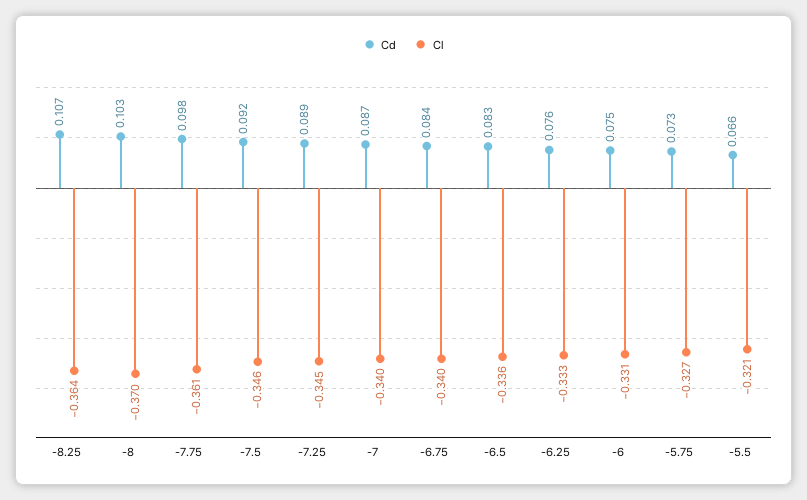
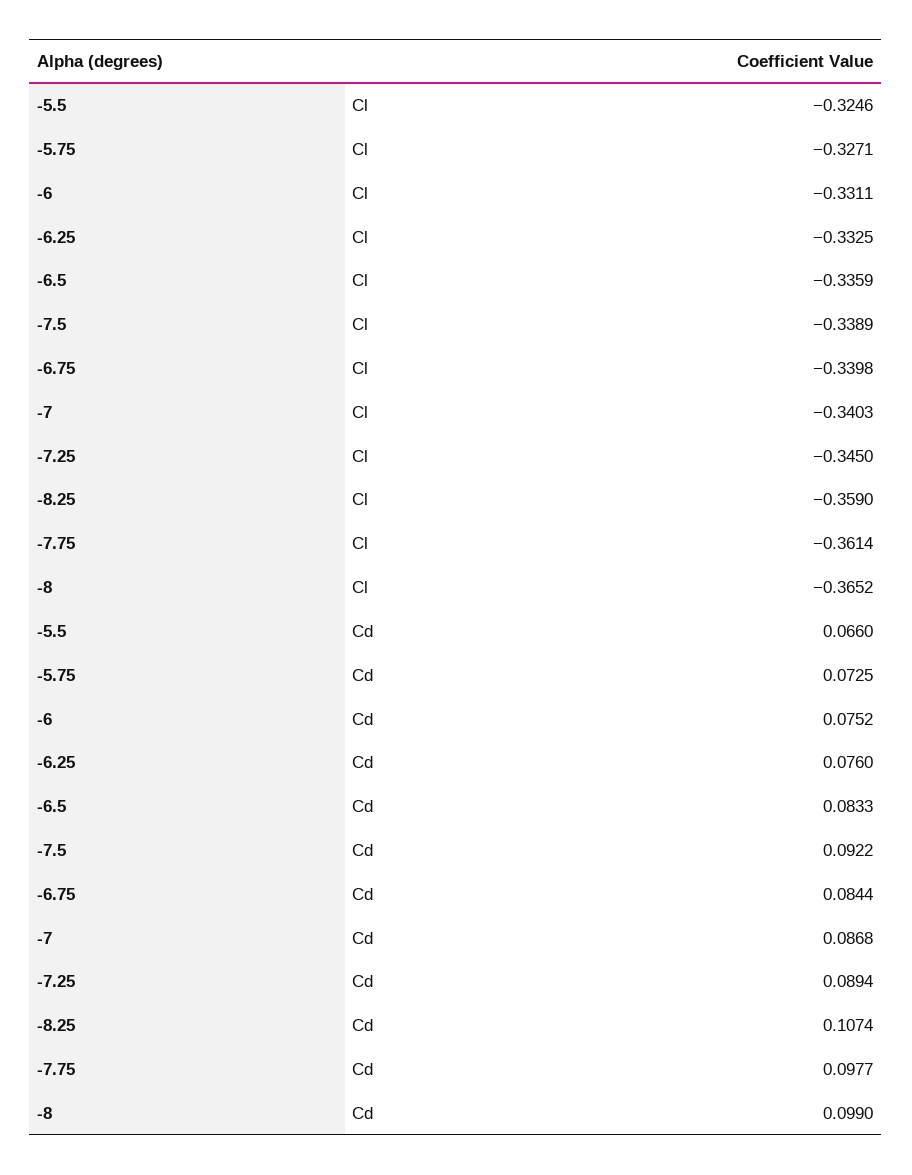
Cl, -8.25: -0.364 -> -0.359
Cd, -8: 0.103 -> 0.099
Cl, -8: -0.37 -> -0.3652
Cl, -7.5: -0.346 -> -0.3389
Cl, -5.5: -0.321 -> -0.3246

